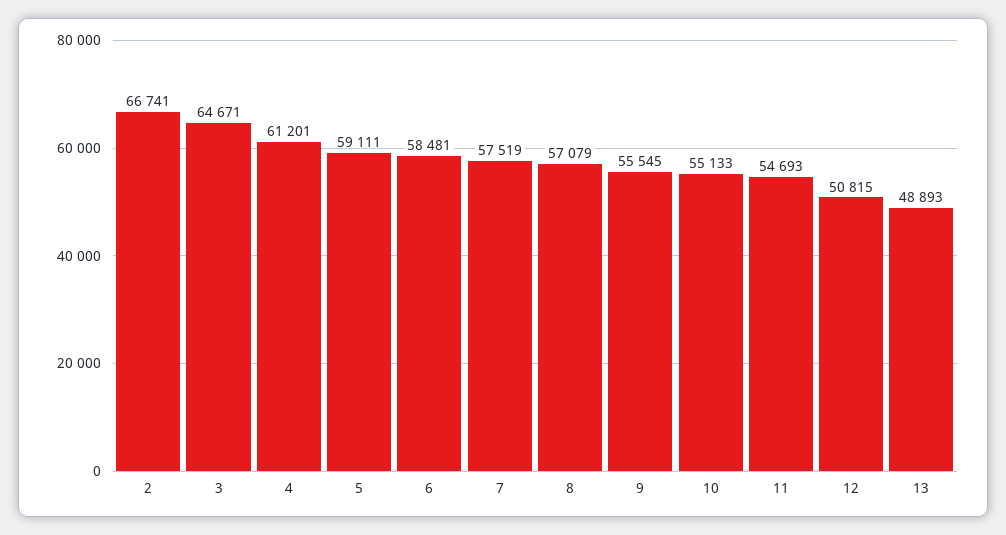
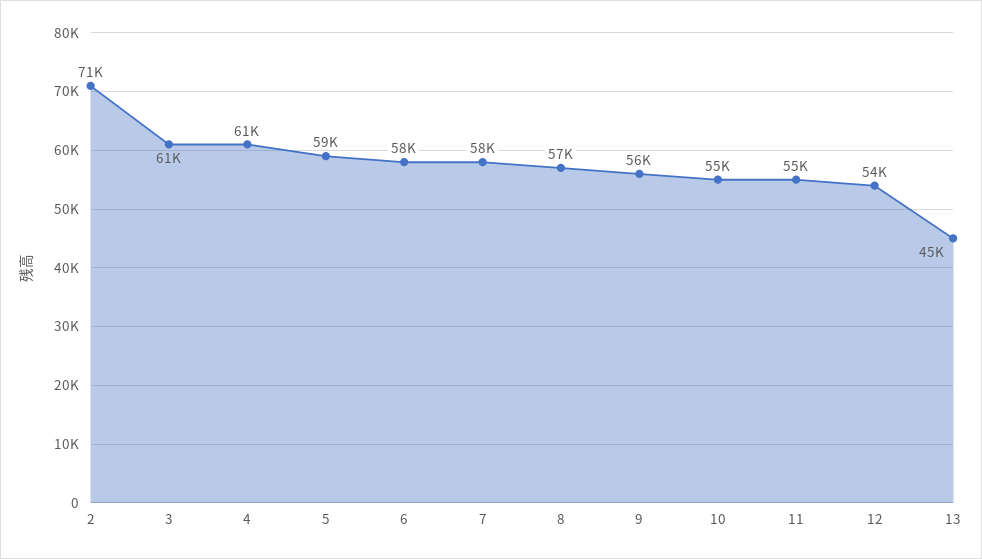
2: 66741 -> 71000
3: 64671 -> 61000
12: 50815 -> 54000
13: 48893 -> 45000

